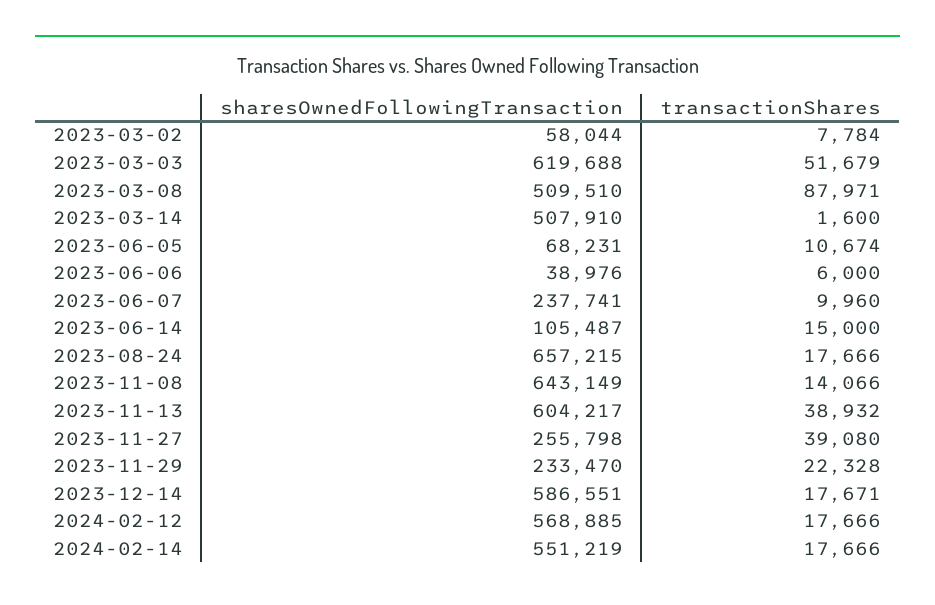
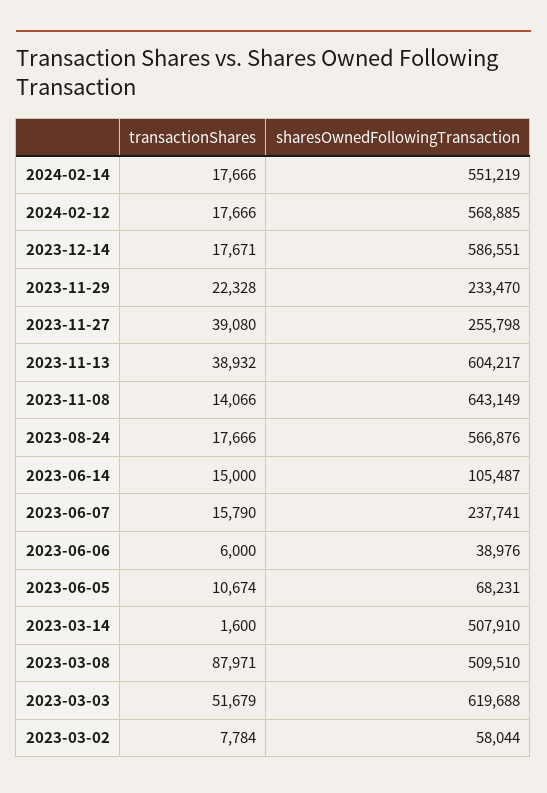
transactionShares, 2023-06-07: 9960 -> 15790
sharesOwnedFollowingTransaction, 2023-08-24: 657215 -> 566876

